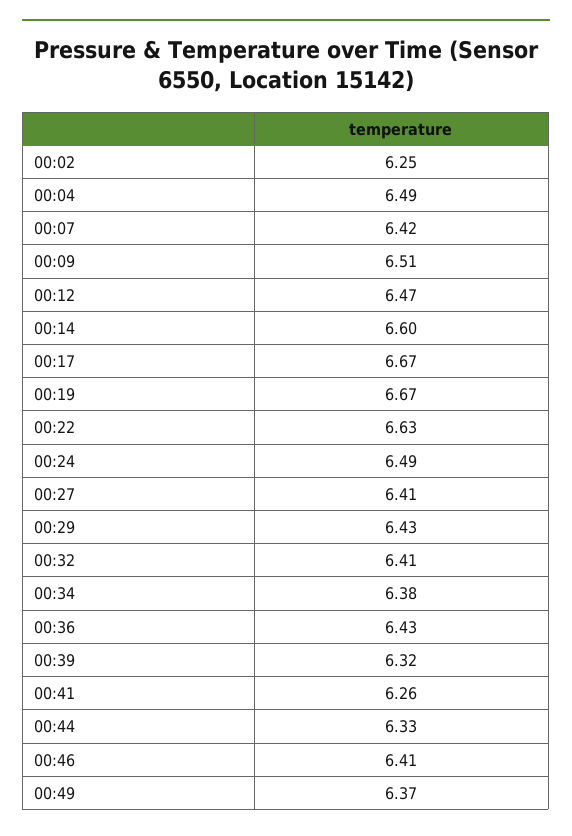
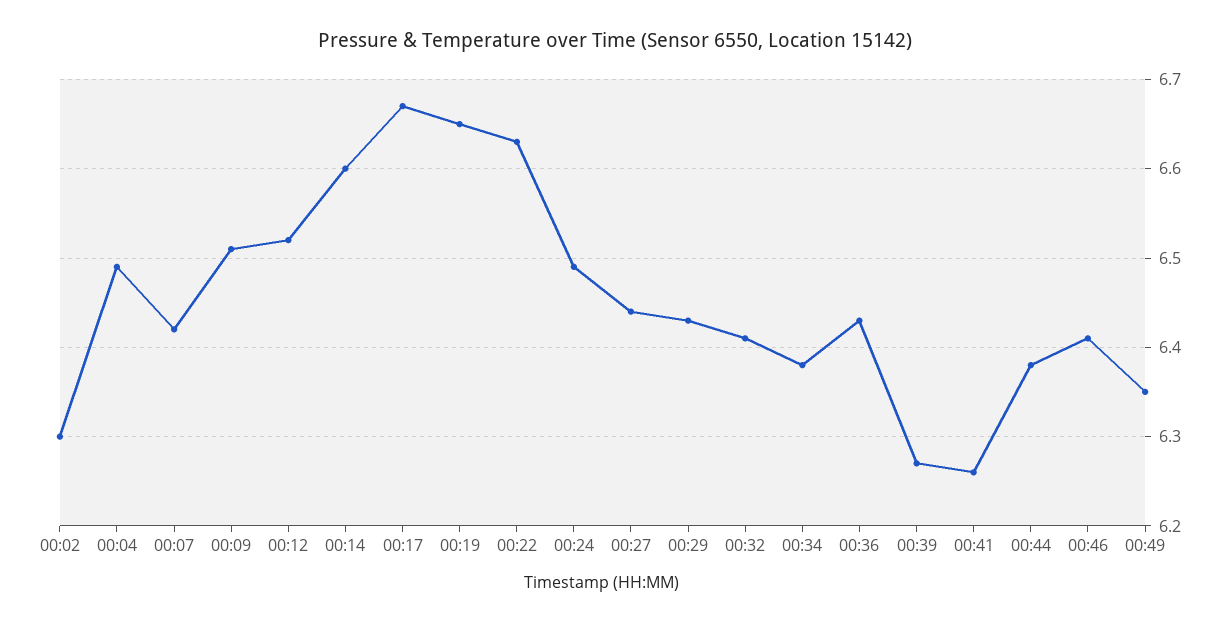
00:02: 6.25 -> 6.3
00:12: 6.47 -> 6.52
00:19: 6.67 -> 6.65
00:27: 6.41 -> 6.44
00:39: 6.32 -> 6.27
00:44: 6.33 -> 6.38
00:49: 6.37 -> 6.35

